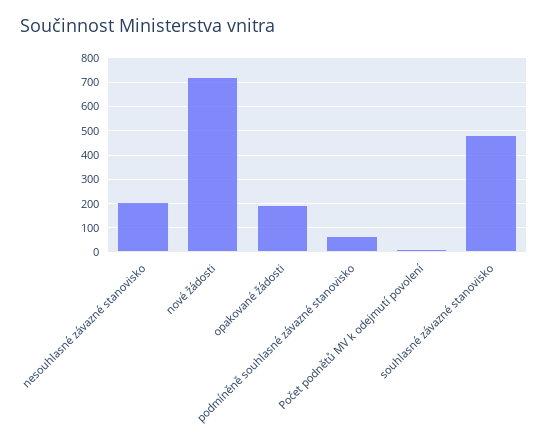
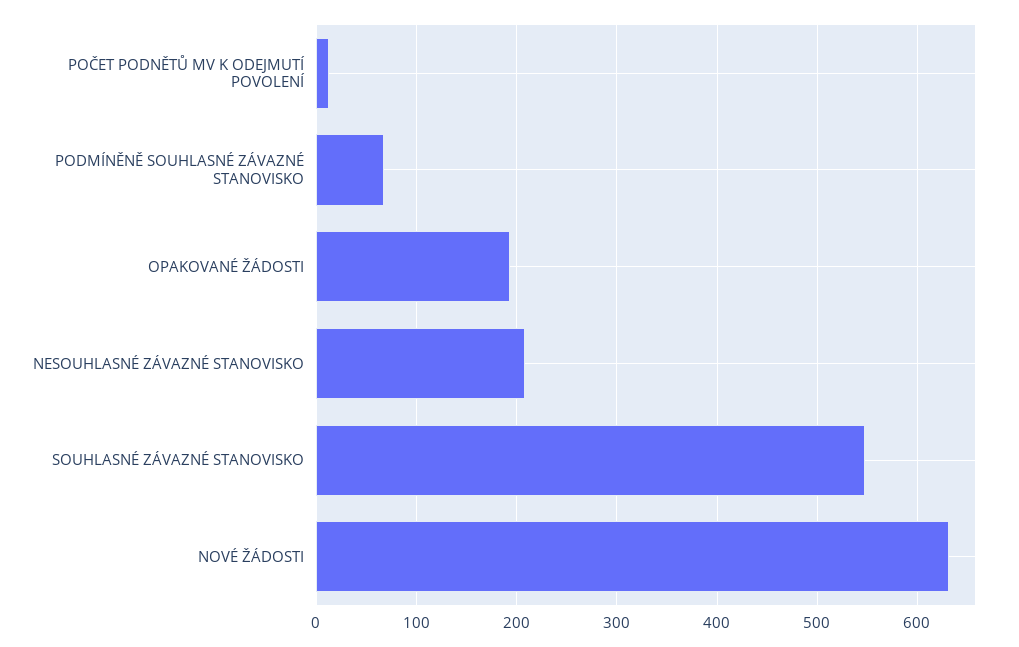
nové žádosti: 725 -> 630
souhlasné závazné stanovisko: 475 -> 550

